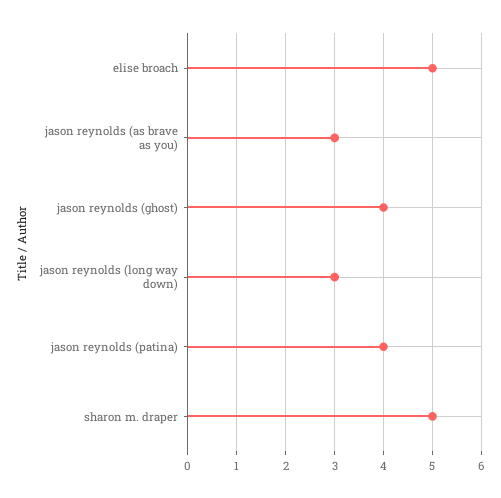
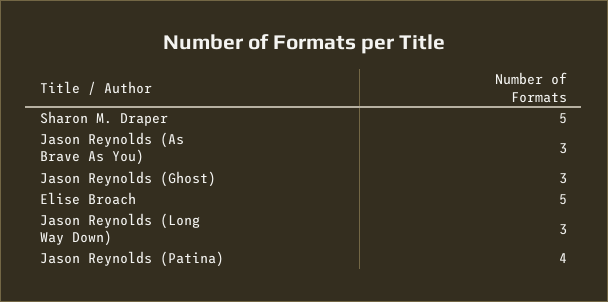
jason reynolds (ghost): 4 -> 3

